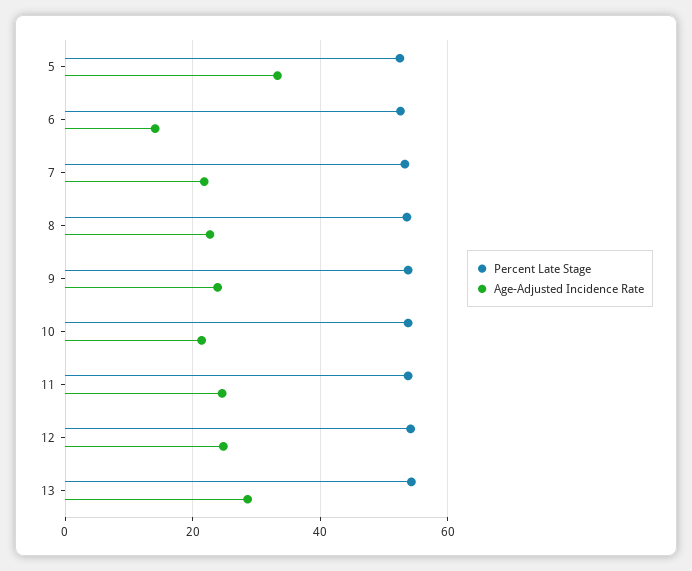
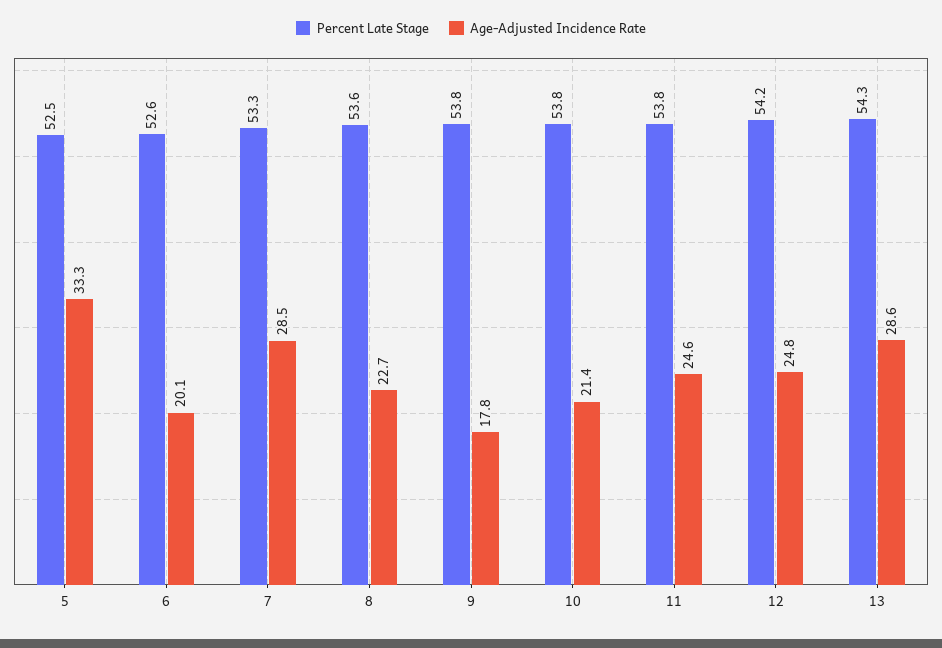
Age-Adjusted Incidence Rate, 6: 14 -> 20.1
Age-Adjusted Incidence Rate, 7: 22 -> 28.5
Age-Adjusted Incidence Rate, 9: 24 -> 17.8

